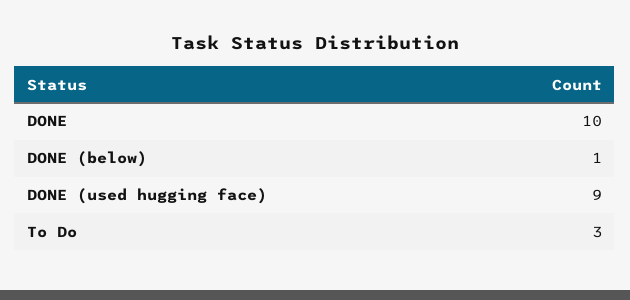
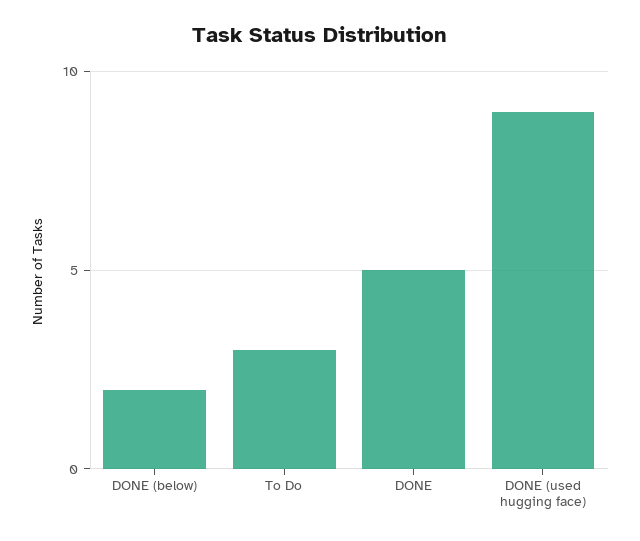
DONE: 10 -> 5
DONE (below): 1 -> 2

